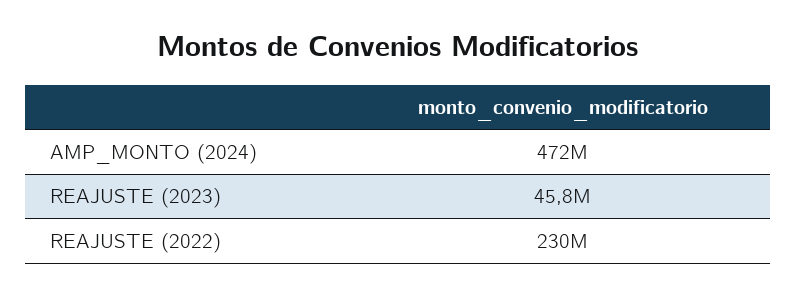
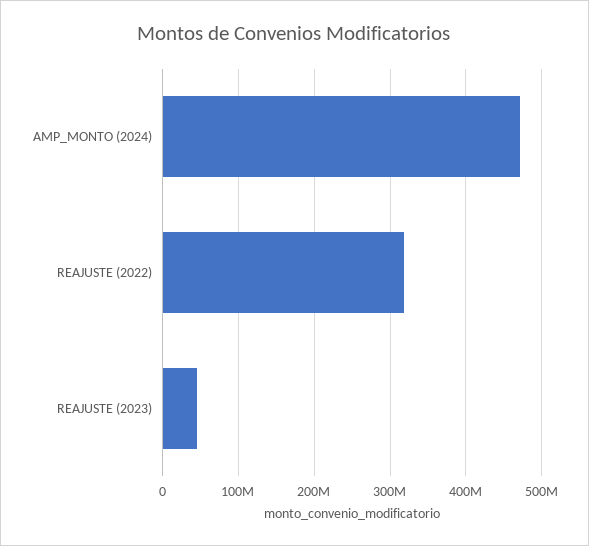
REAJUSTE (2022): 230000000 -> 320000000

